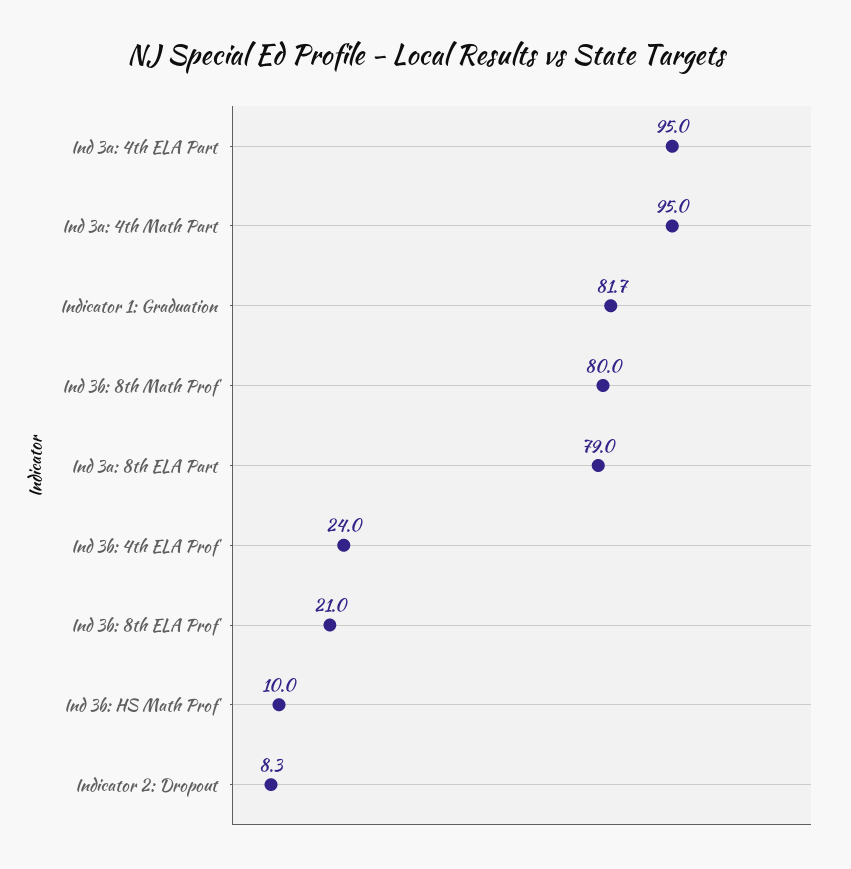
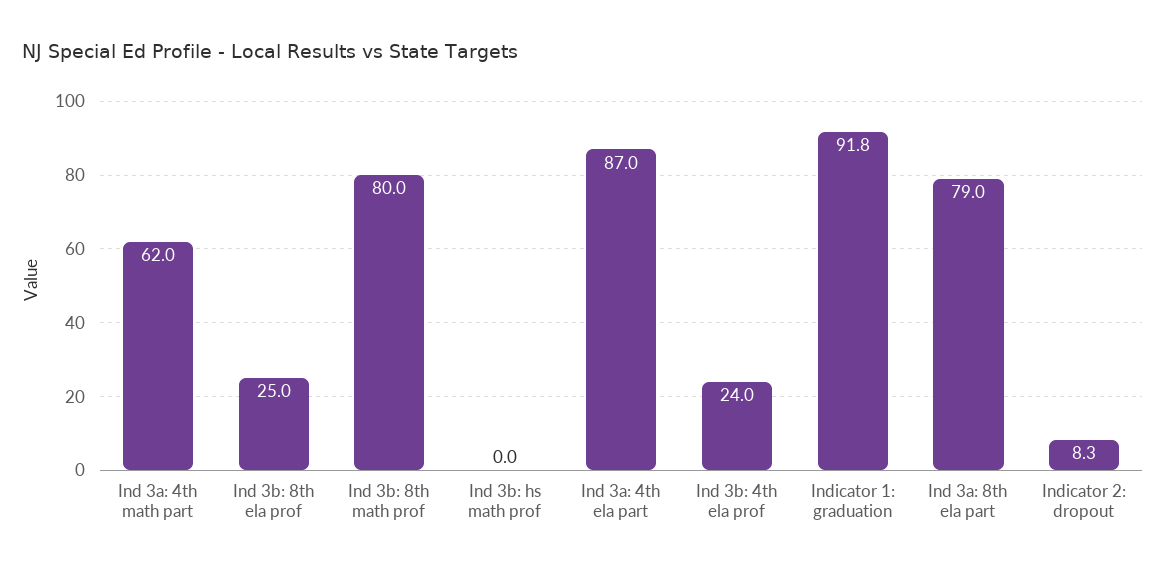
Ind 3a: 4th ELA Part: 95 -> 87
Ind 3a: 4th Math Part: 95 -> 62
Indicator 1: Graduation: 81.7 -> 91.8
Ind 3b: 8th ELA Prof: 21 -> 25
Ind 3b: HS Math Prof: 10 -> 0

